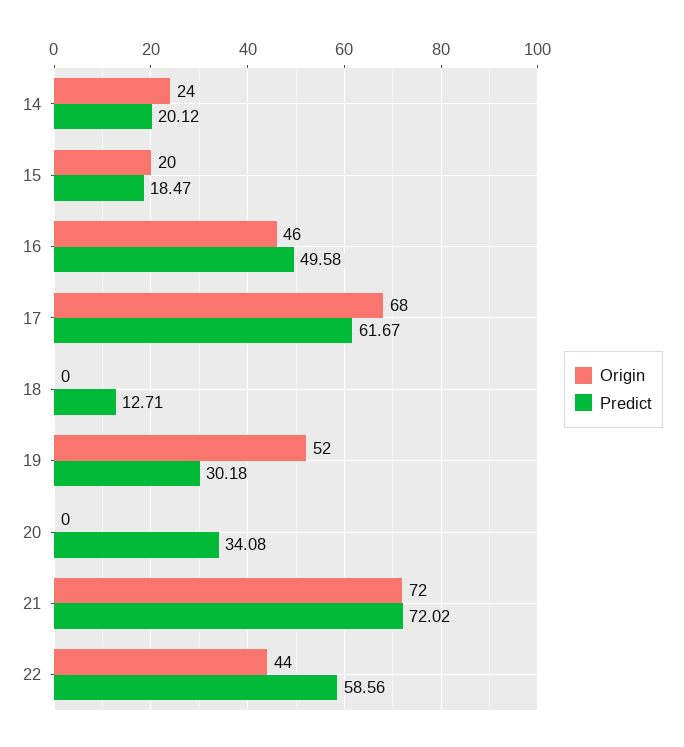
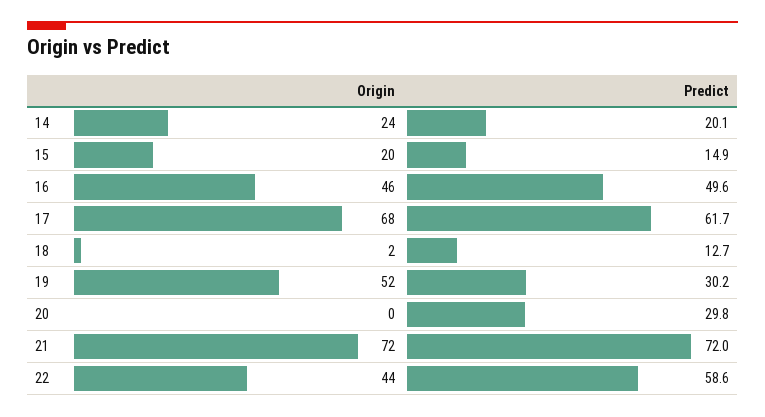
Predict, 15: 18.47 -> 14.9
Origin, 18: 0 -> 2
Predict, 20: 34.08 -> 29.8

